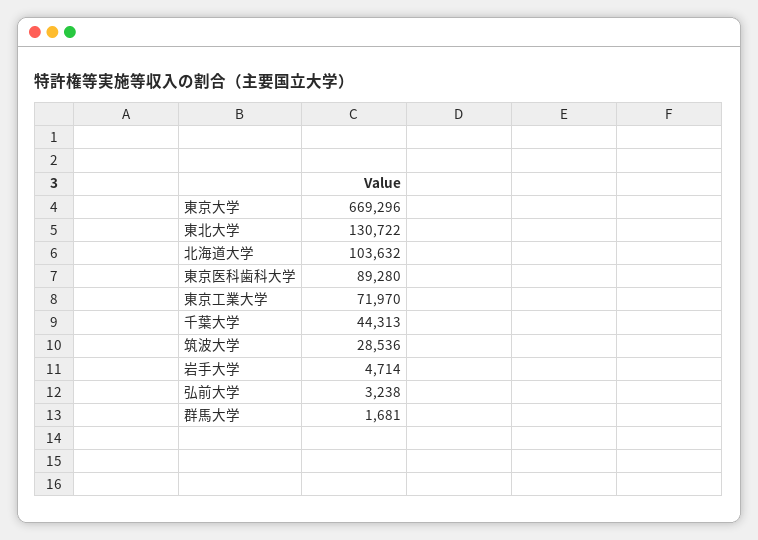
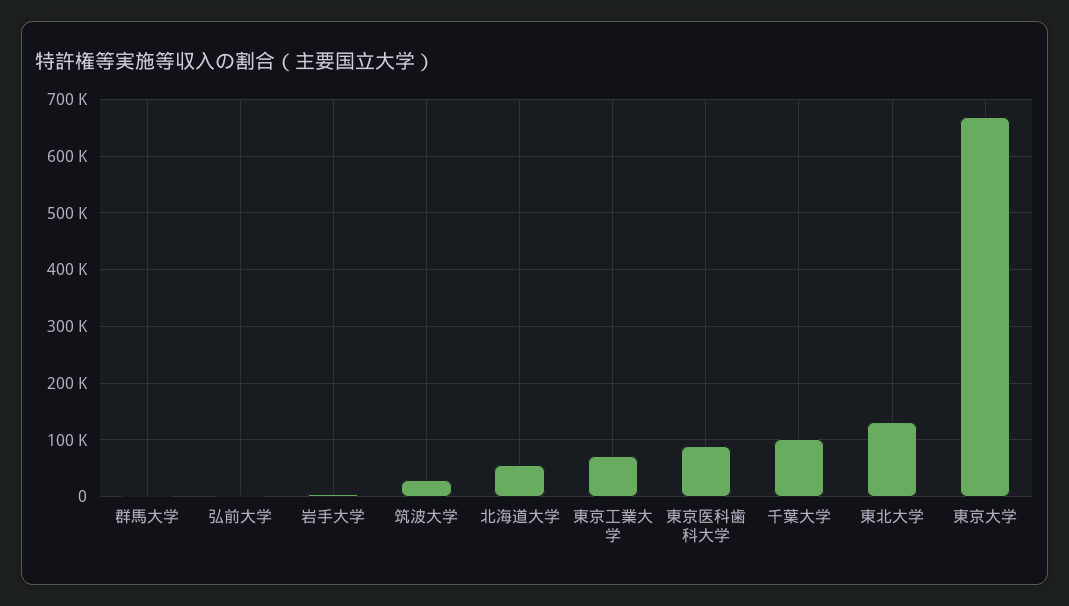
北海道大学: 103632 -> 60000
千葉大学: 44313 -> 100000

